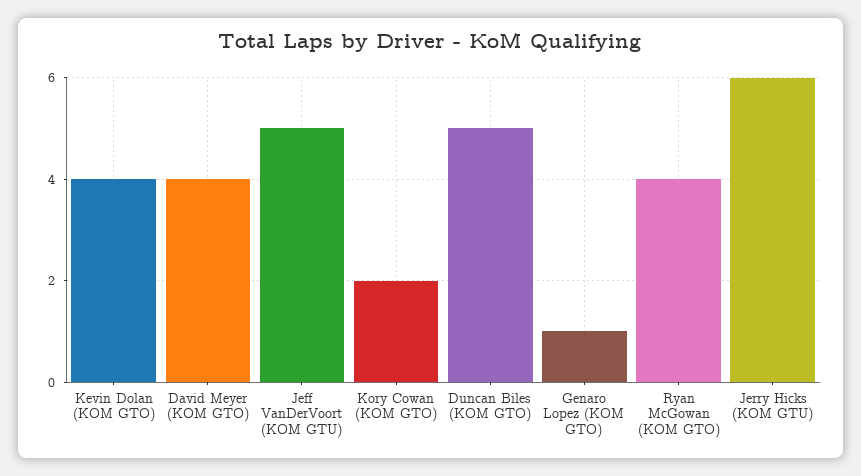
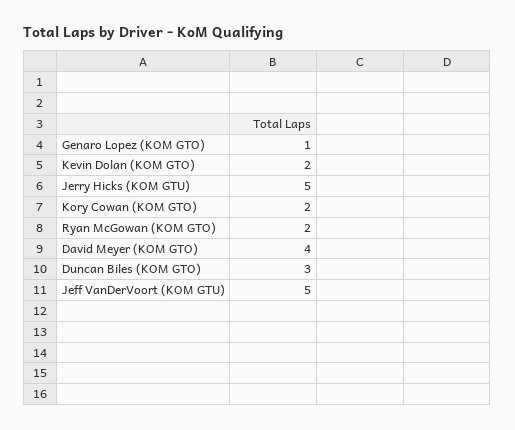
Kevin Dolan (KOM GTO): 4 -> 2
Duncan Biles (KOM GTO): 5 -> 3
Ryan McGowan (KOM GTO): 4 -> 2
Jerry Hicks (KOM GTU): 6 -> 5

